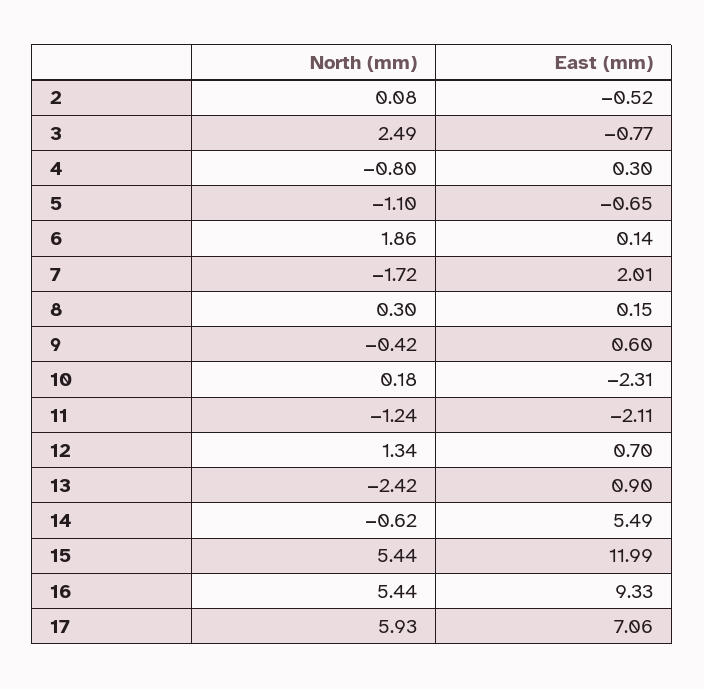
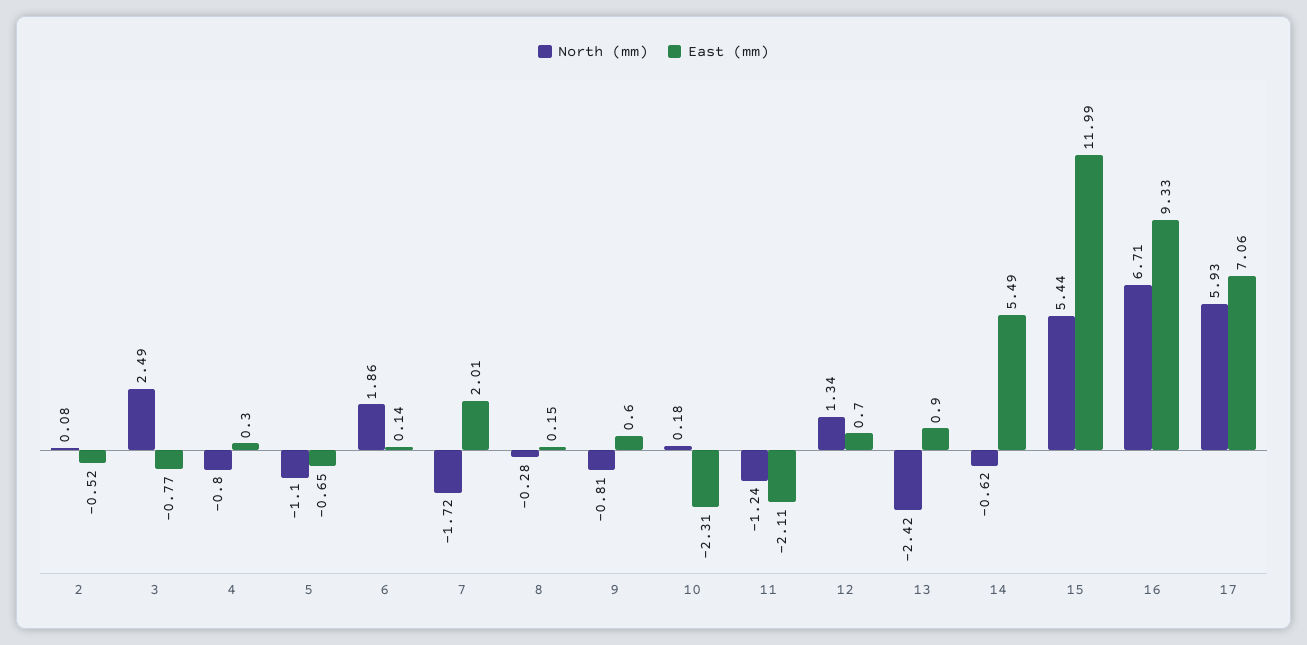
North (mm), 8: 0.3 -> -0.28
North (mm), 9: -0.42 -> -0.81
North (mm), 16: 5.44 -> 6.71

